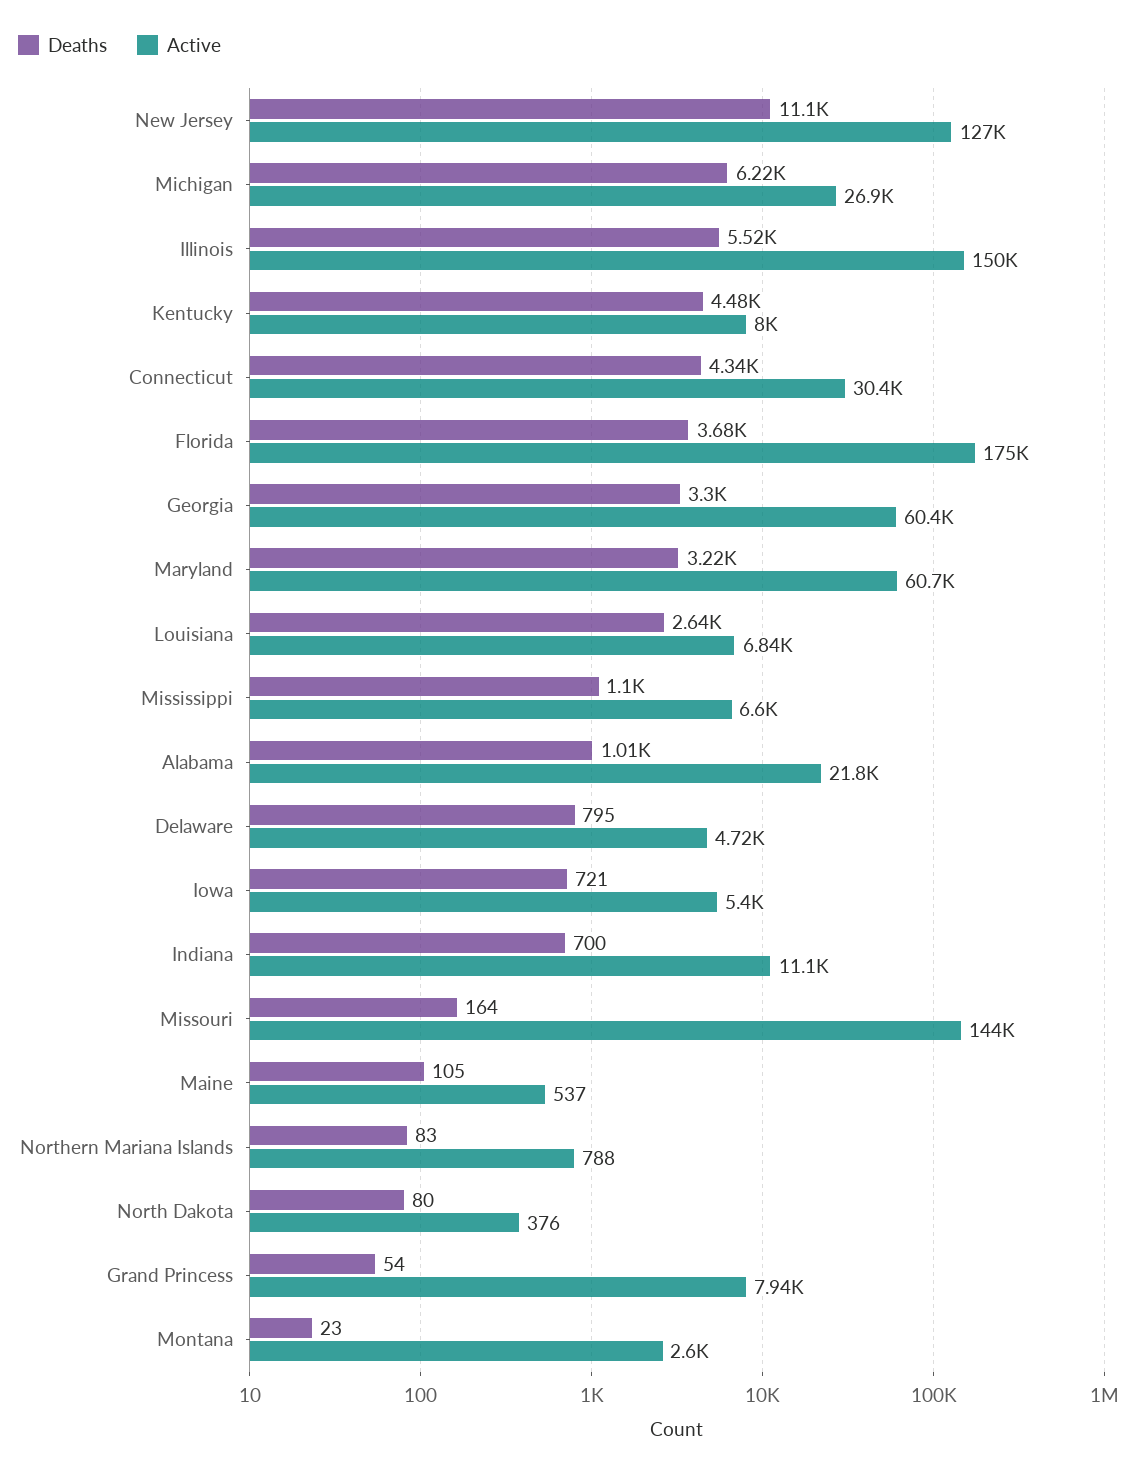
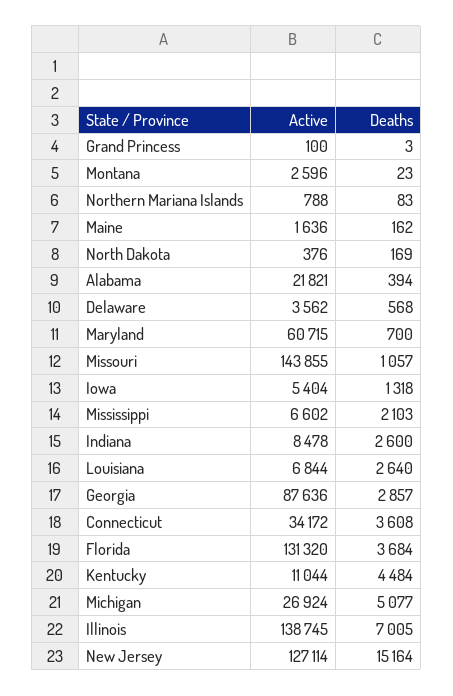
Deaths, New Jersey: 11100 -> 15164
Deaths, Michigan: 6220 -> 5077
Deaths, Illinois: 5520 -> 7005
Active, Illinois: 150000 -> 138745
Active, Kentucky: 8000 -> 11044
Deaths, Connecticut: 4340 -> 3608
Active, Connecticut: 30400 -> 34172
Active, Florida: 175000 -> 131320
Deaths, Georgia: 3300 -> 2857
Active, Georgia: 60400 -> 87636
Deaths, Maryland: 3220 -> 700
Deaths, Mississippi: 1100 -> 2103
Deaths, Alabama: 1010 -> 394
Deaths, Delaware: 795 -> 568
Active, Delaware: 4720 -> 3562
Deaths, Iowa: 721 -> 1318
Deaths, Indiana: 700 -> 2600
Active, Indiana: 11100 -> 8478
Deaths, Missouri: 164 -> 1057
Deaths, Maine: 105 -> 162
Active, Maine: 537 -> 1636
Deaths, North Dakota: 80 -> 169
Deaths, Grand Princess: 54 -> 3
Active, Grand Princess: 7940 -> 100

